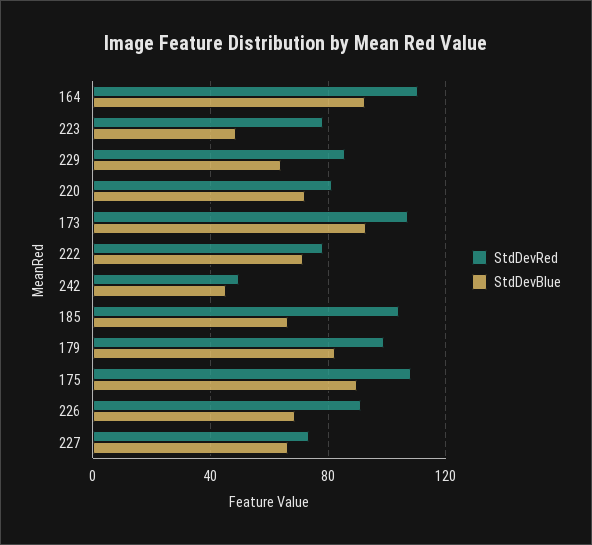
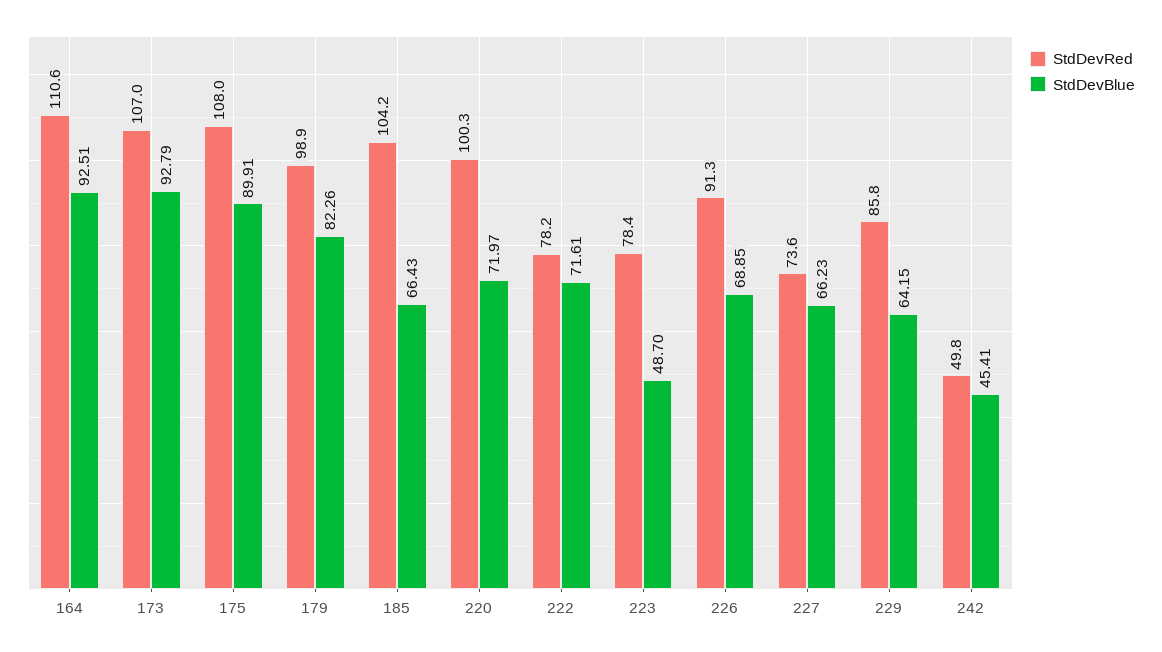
StdDevRed, 220: 80 -> 100.3

